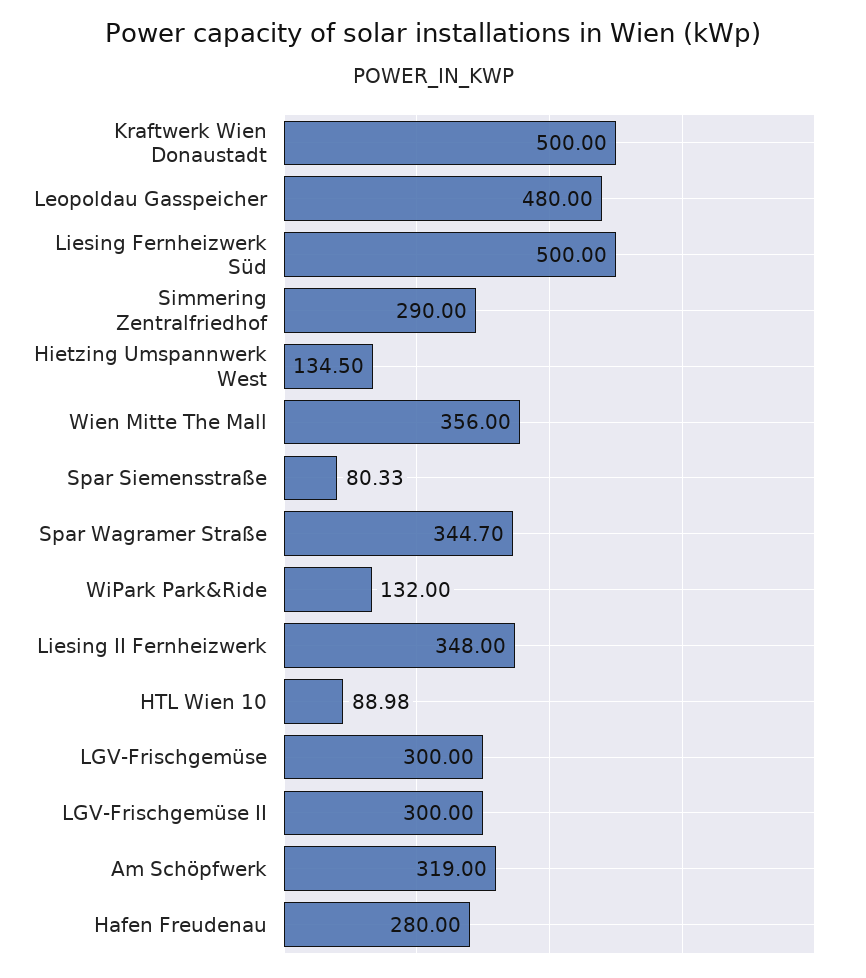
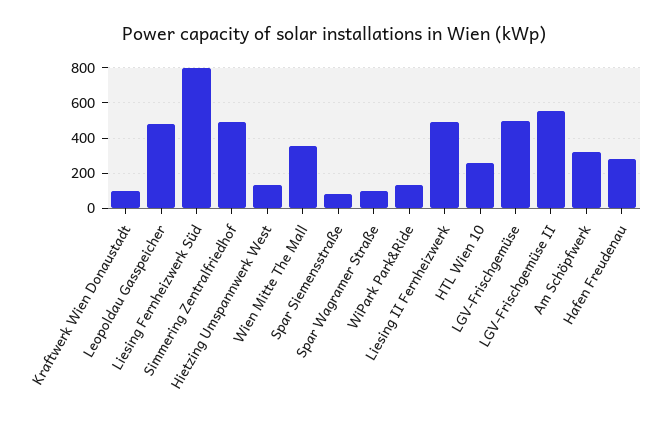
Kraftwerk Wien Donaustadt: 500 -> 100
Liesing Fernheizwerk Süd: 500 -> 800
Simmering Zentralfriedhof: 290 -> 500
Spar Wagramer Straße: 344.7 -> 100
Liesing II Fernheizwerk: 348 -> 500
HTL Wien 10: 88.98 -> 250
LGV-Frischgemüse: 300 -> 500
LGV-Frischgemüse II: 300 -> 550

